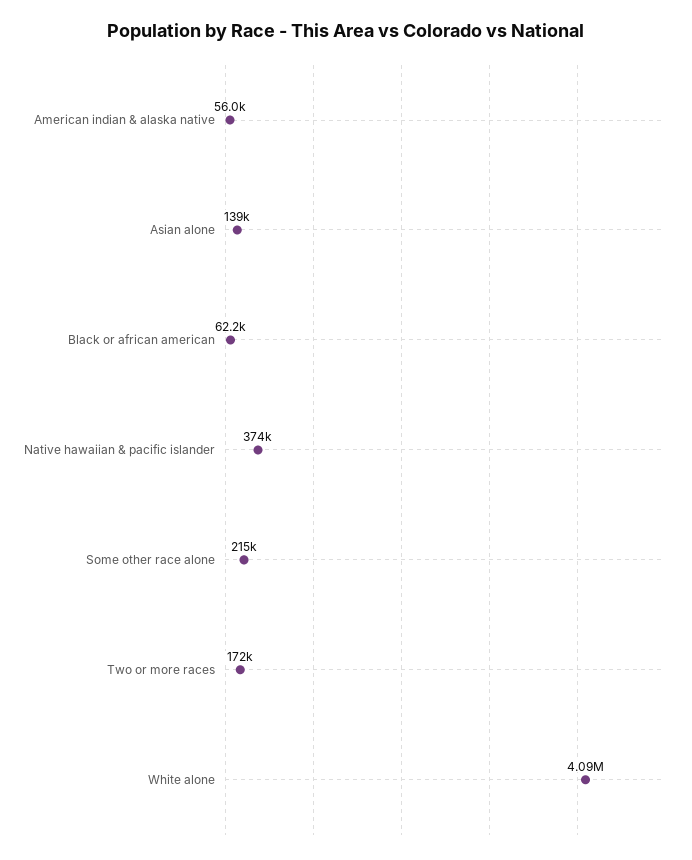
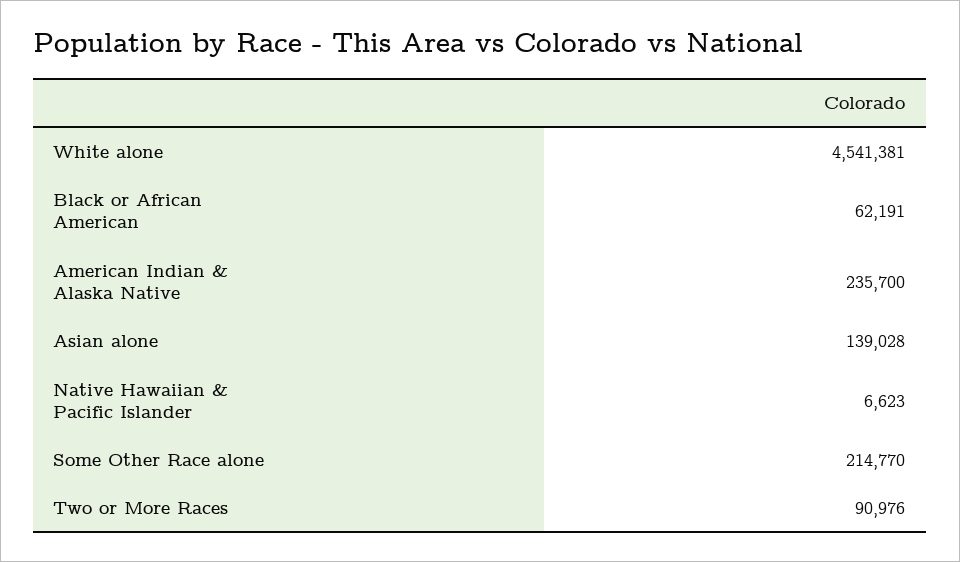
American indian & alaska native: 56000 -> 235700
Native hawaiian & pacific islander: 374000 -> 6623
Two or more races: 172000 -> 90976
White alone: 4090000 -> 4541381

